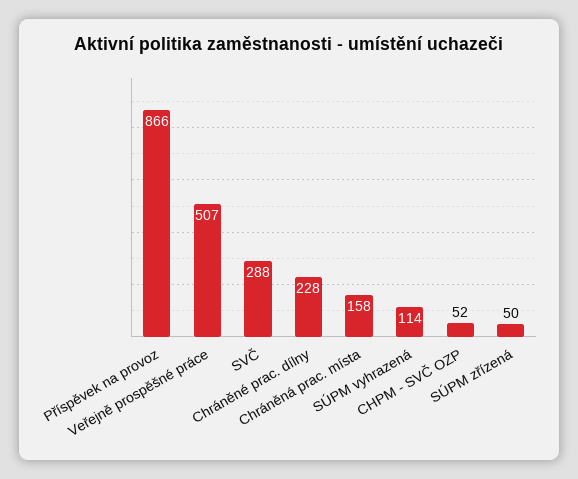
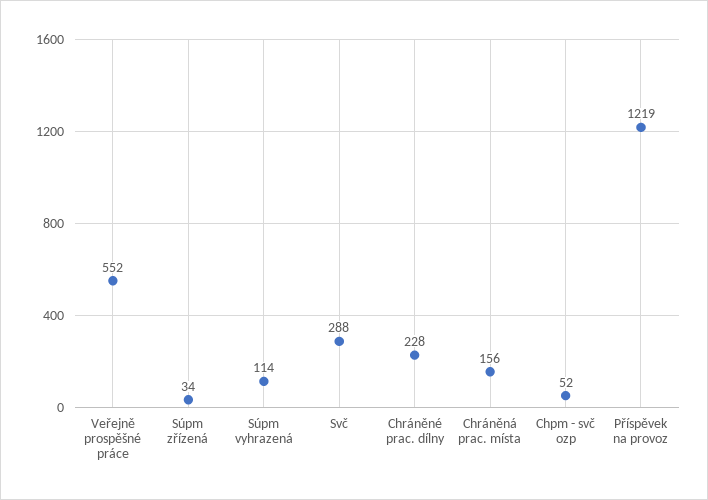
Příspěvek na provoz: 866 -> 1219
Veřejně prospěšné práce: 507 -> 552
Chráněná prac. místa: 158 -> 156
SÚPM zřízená: 50 -> 34

